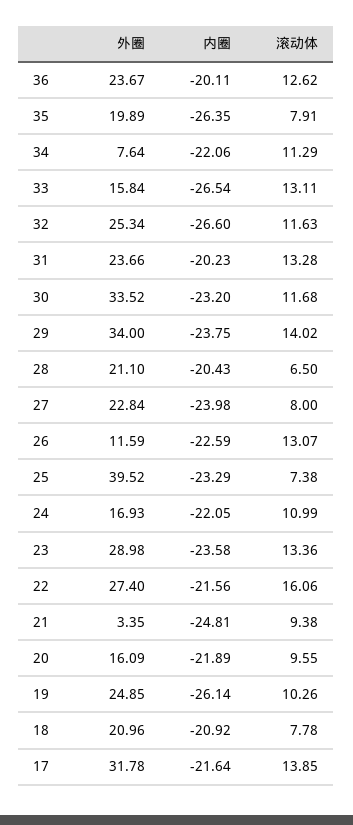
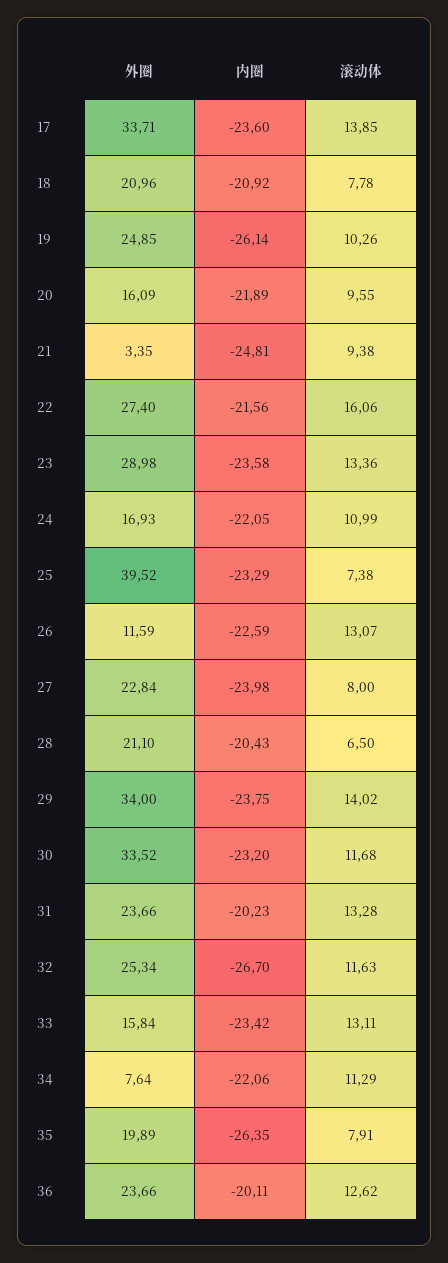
外圈, 36: 23.67 -> 23.66
内圈, 33: -26.54 -> -23.42
内圈, 32: -26.6 -> -26.7
外圈, 17: 31.78 -> 33.71
内圈, 17: -21.64 -> -23.6

